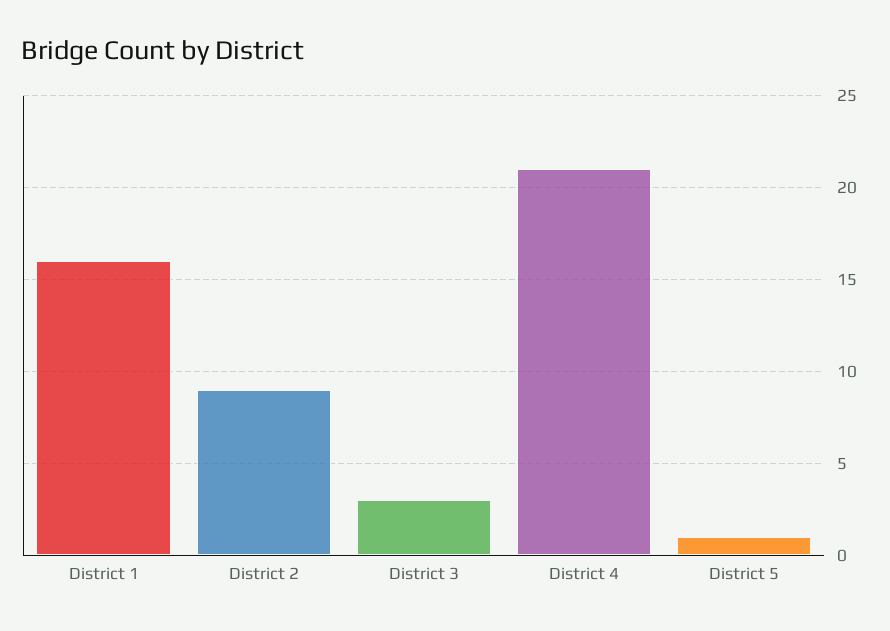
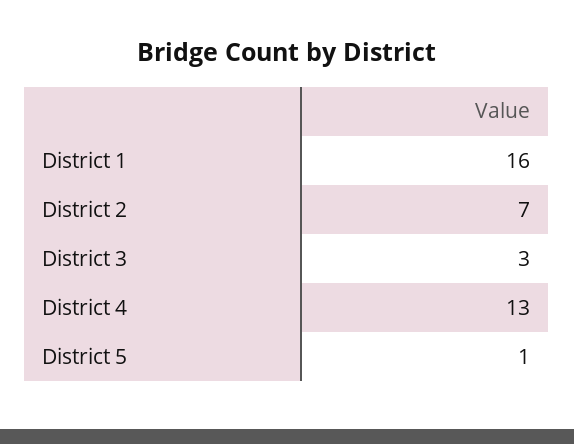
District 2: 9 -> 7
District 4: 21 -> 13

